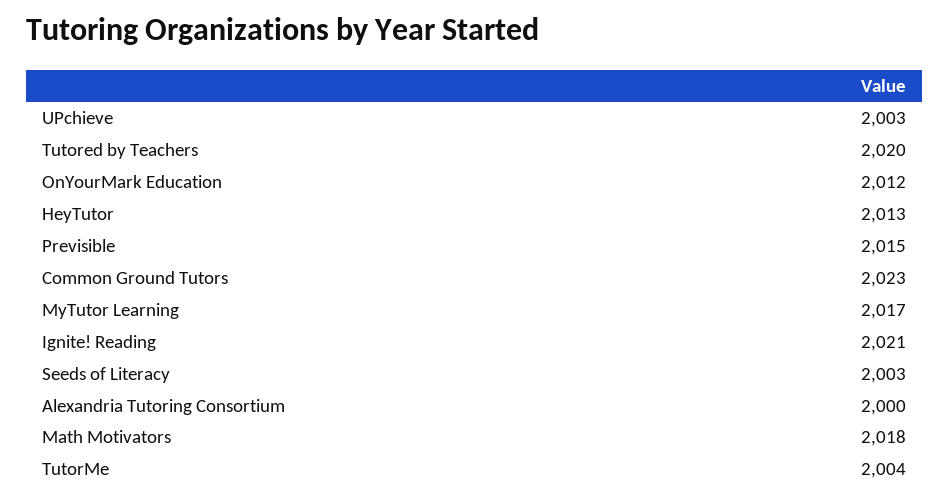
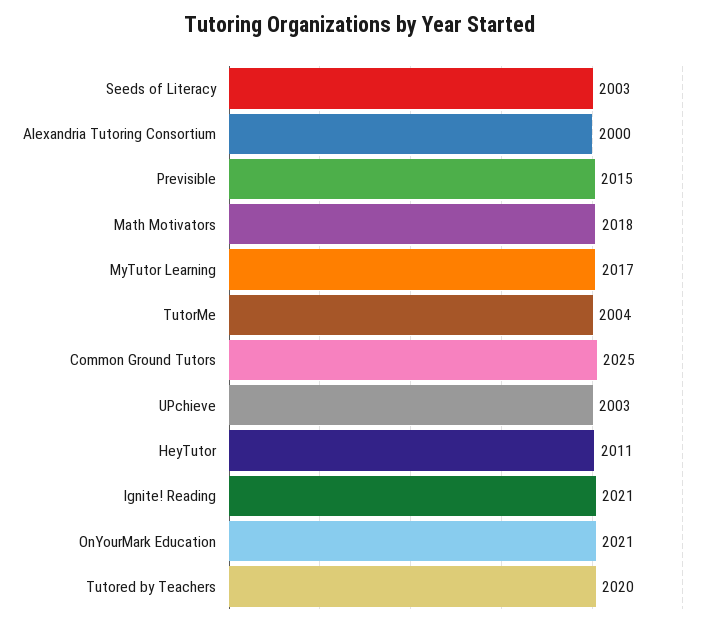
OnYourMark Education: 2012 -> 2021
HeyTutor: 2013 -> 2011
Common Ground Tutors: 2023 -> 2025

